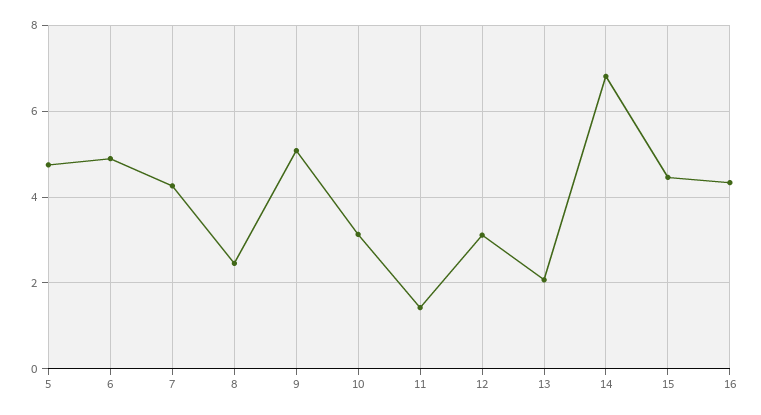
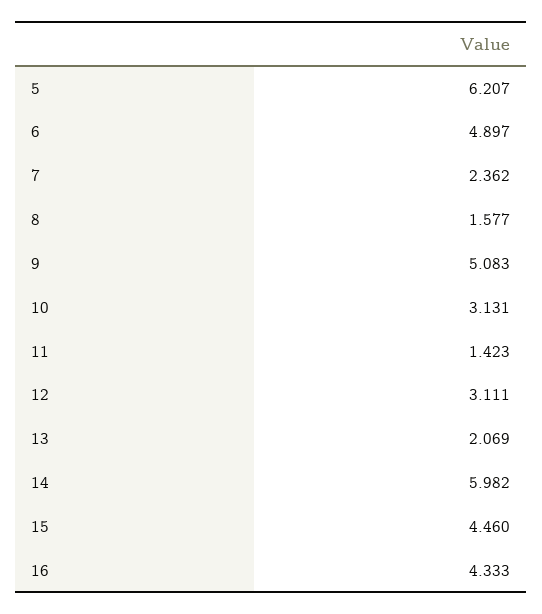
5: 4.8 -> 6.207
7: 4.2 -> 2.362
8: 2.4 -> 1.577
14: 6.8 -> 5.982

